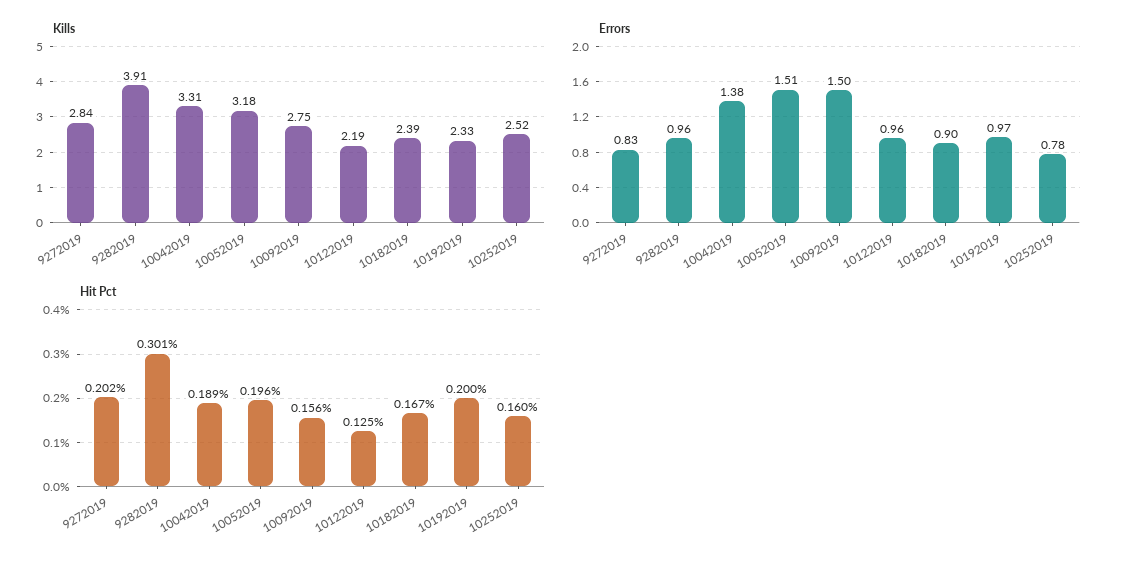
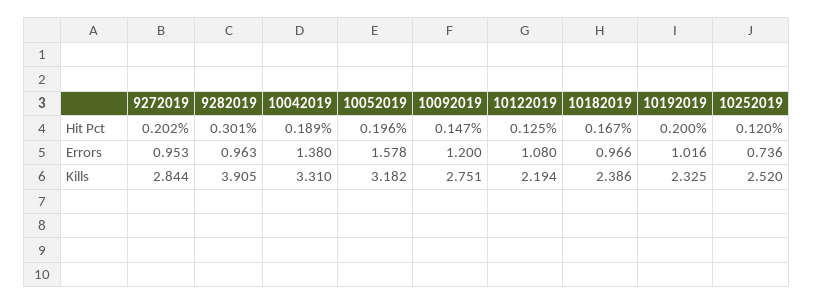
Errors, 9272019: 0.83 -> 0.953
Errors, 10052019: 1.51 -> 1.578
Errors, 10092019: 1.5 -> 1.2
Errors, 10122019: 0.96 -> 1.08
Errors, 10182019: 0.9 -> 0.966
Errors, 10192019: 0.97 -> 1.016
Errors, 10252019: 0.78 -> 0.736
Hit Pct, 10092019: 0.156 -> 0.147
Hit Pct, 10252019: 0.16 -> 0.12

